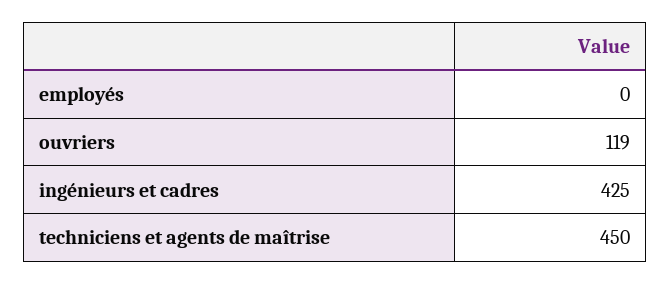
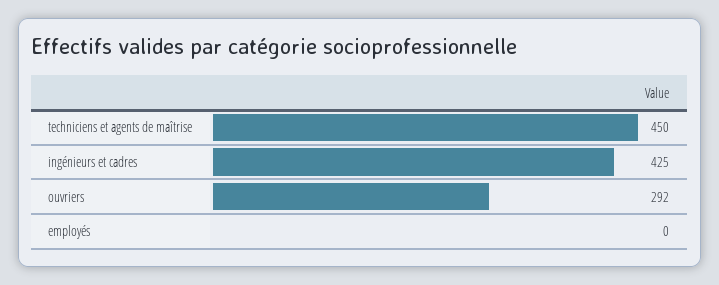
ouvriers: 119 -> 292

